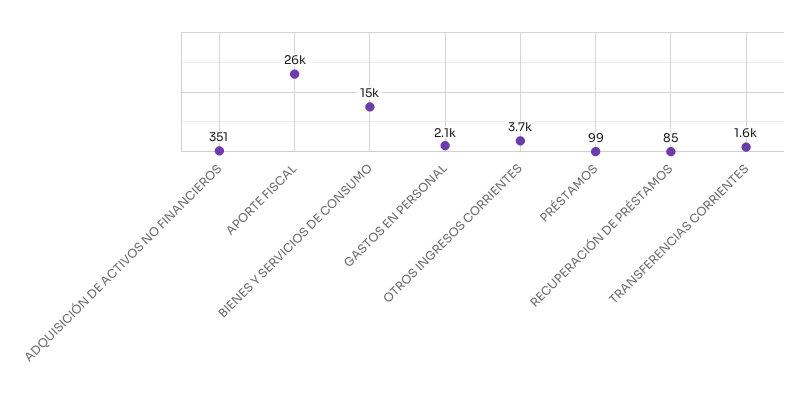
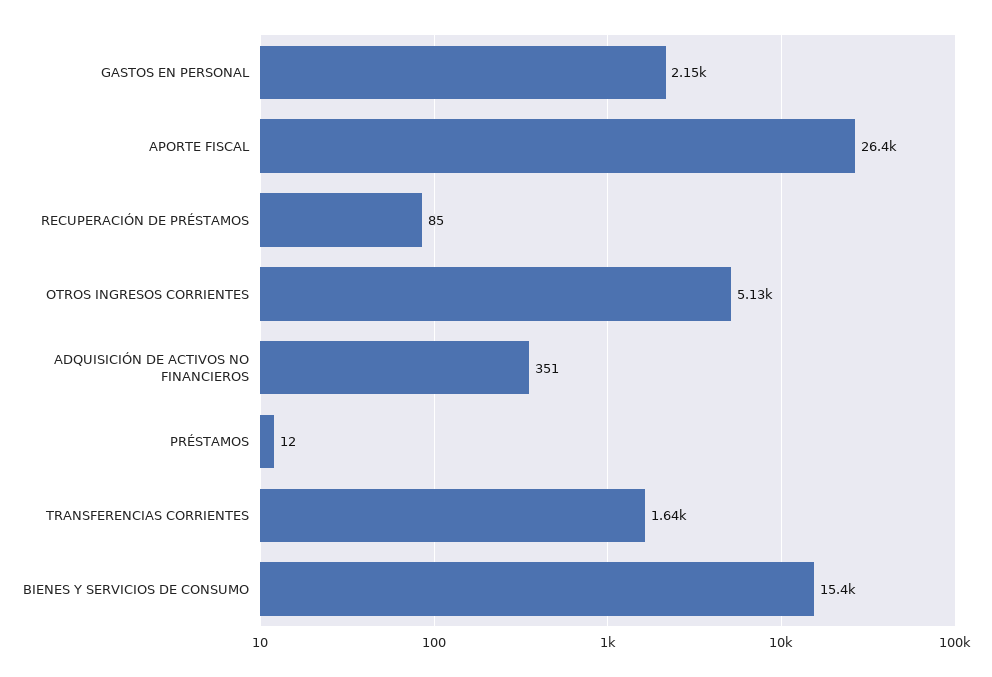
OTROS INGRESOS CORRIENTES: 3700 -> 5130
PRÉSTAMOS: 99 -> 12

